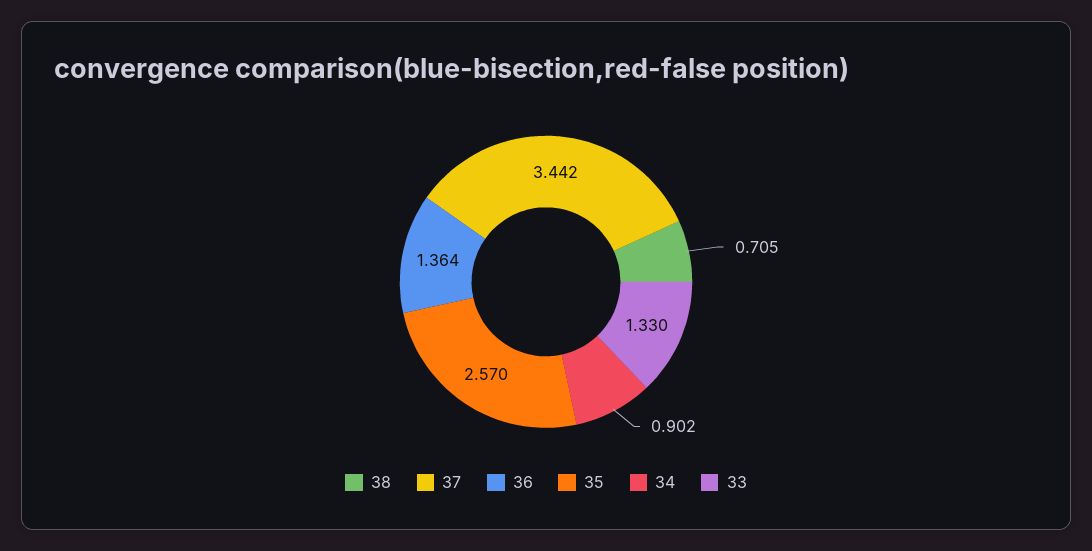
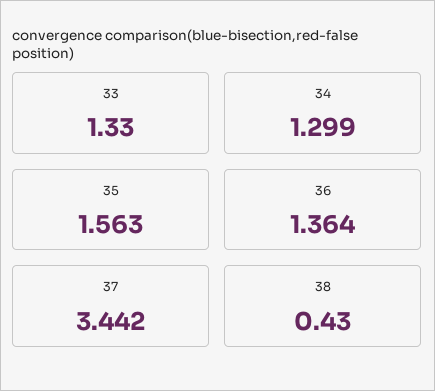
38: 0.705 -> 0.43
35: 2.57 -> 1.563
34: 0.902 -> 1.299

